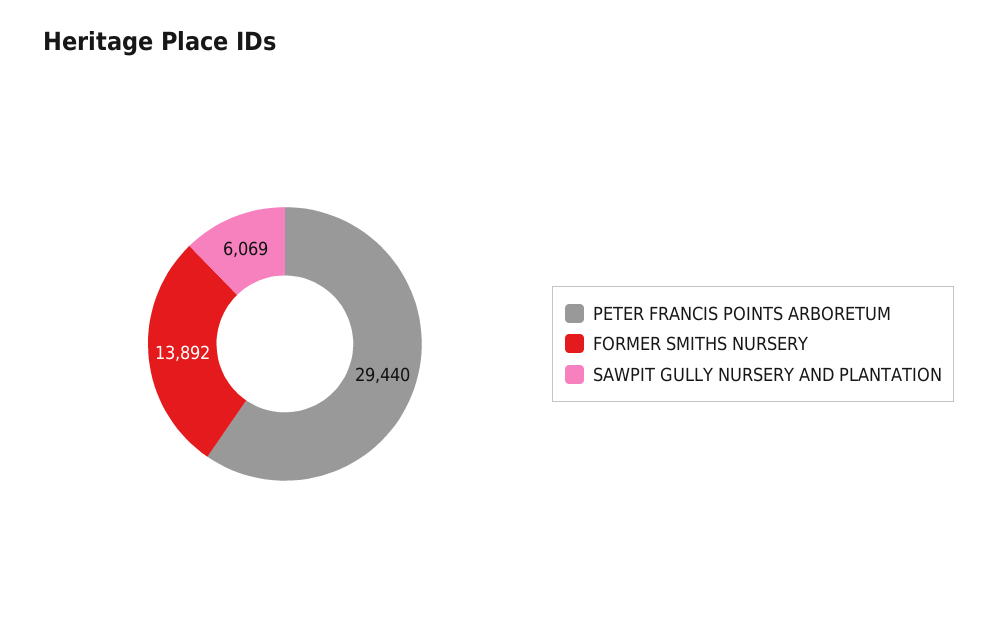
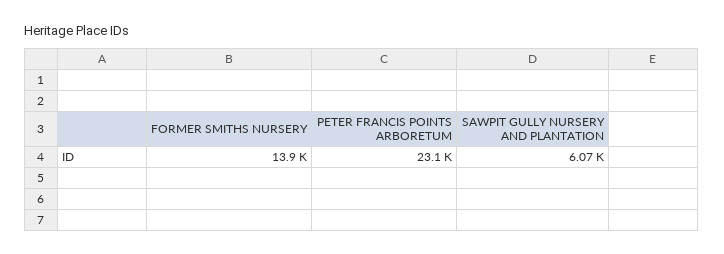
PETER FRANCIS POINTS ARBORETUM: 29440 -> 23100

